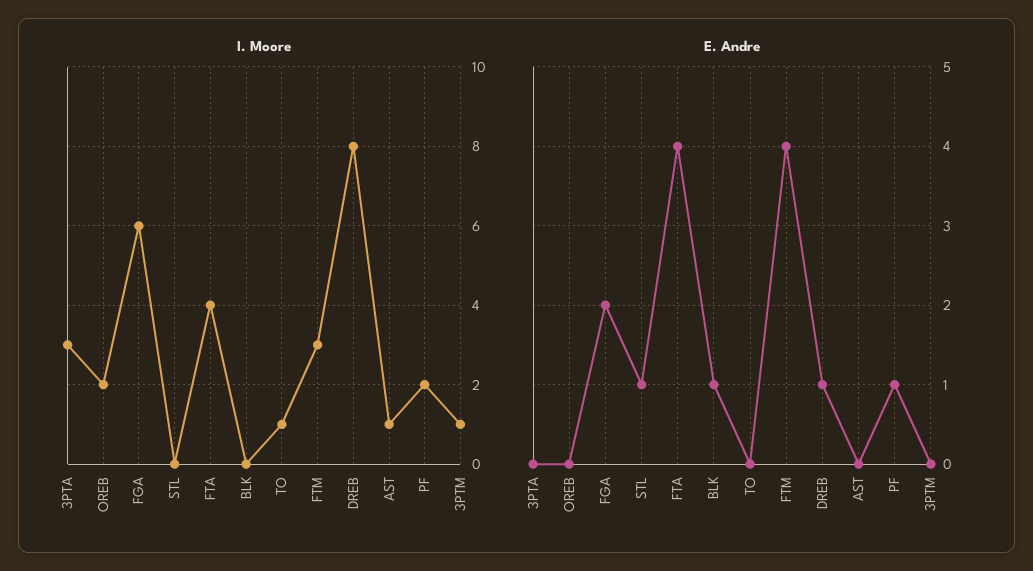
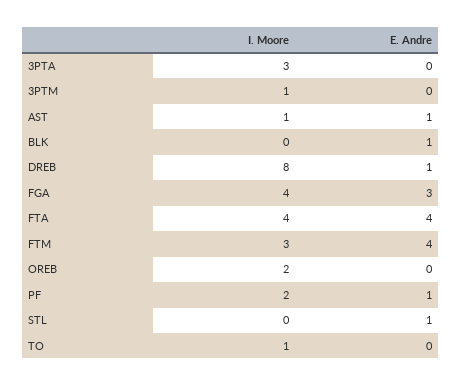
I. Moore, FGA: 6 -> 4
E. Andre, FGA: 2 -> 3
E. Andre, AST: 0 -> 1

